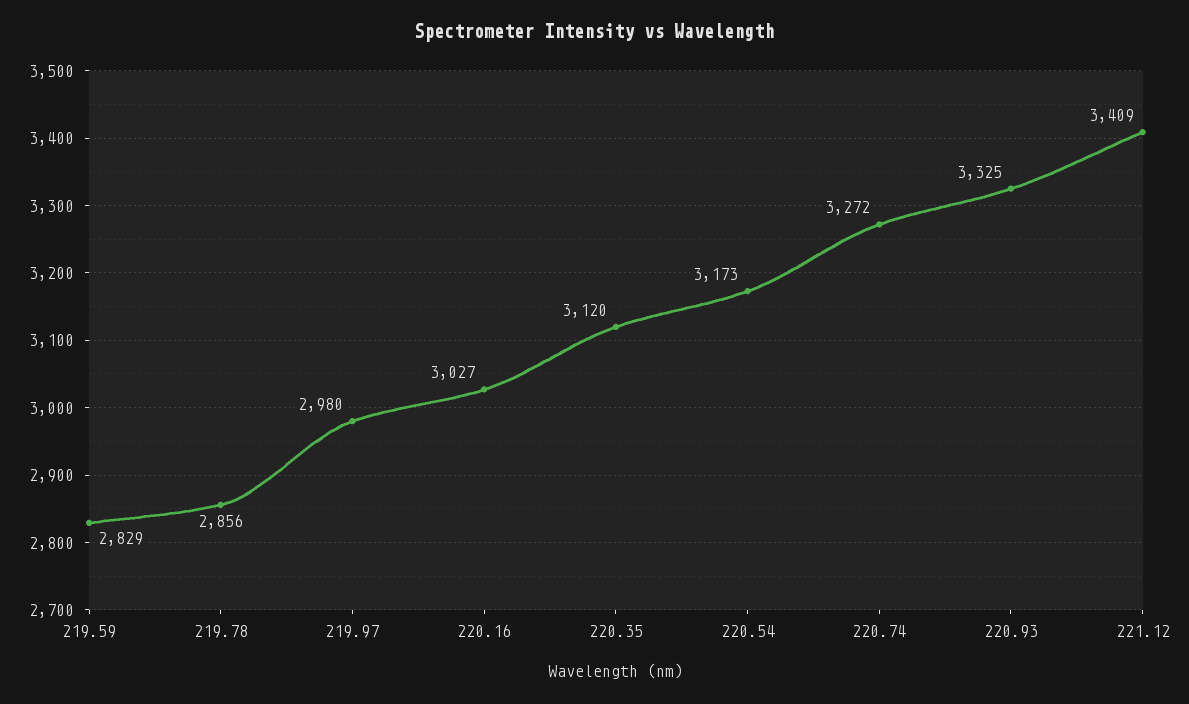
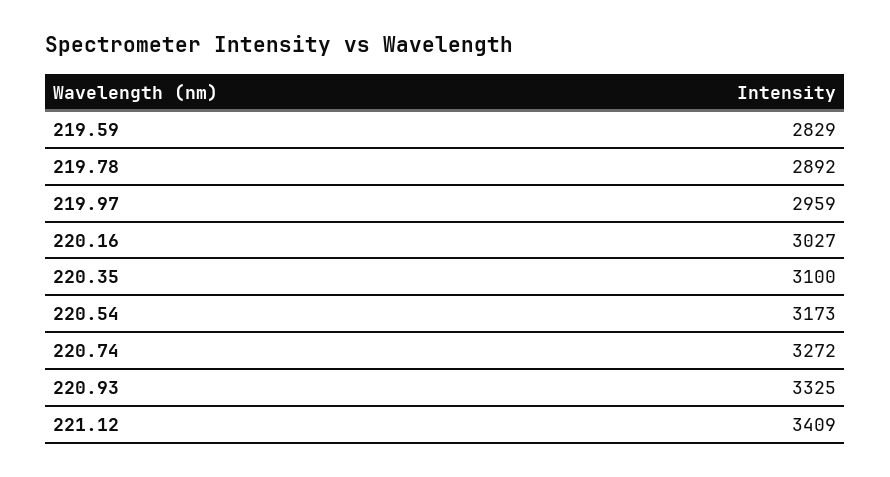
219.78: 2856 -> 2892
219.97: 2980 -> 2959
220.35: 3120 -> 3100

